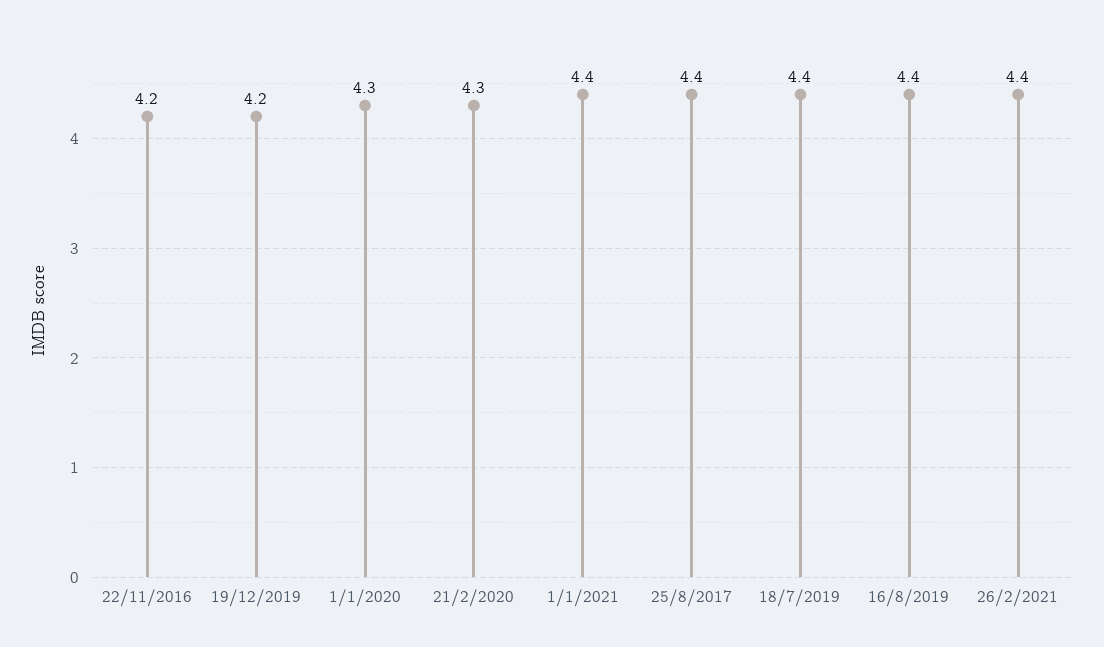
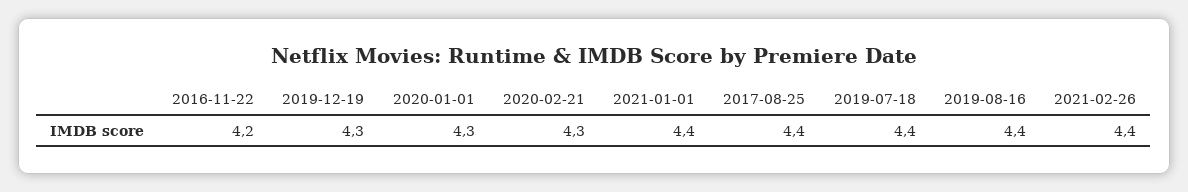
19/12/2019: 4.2 -> 4.3

